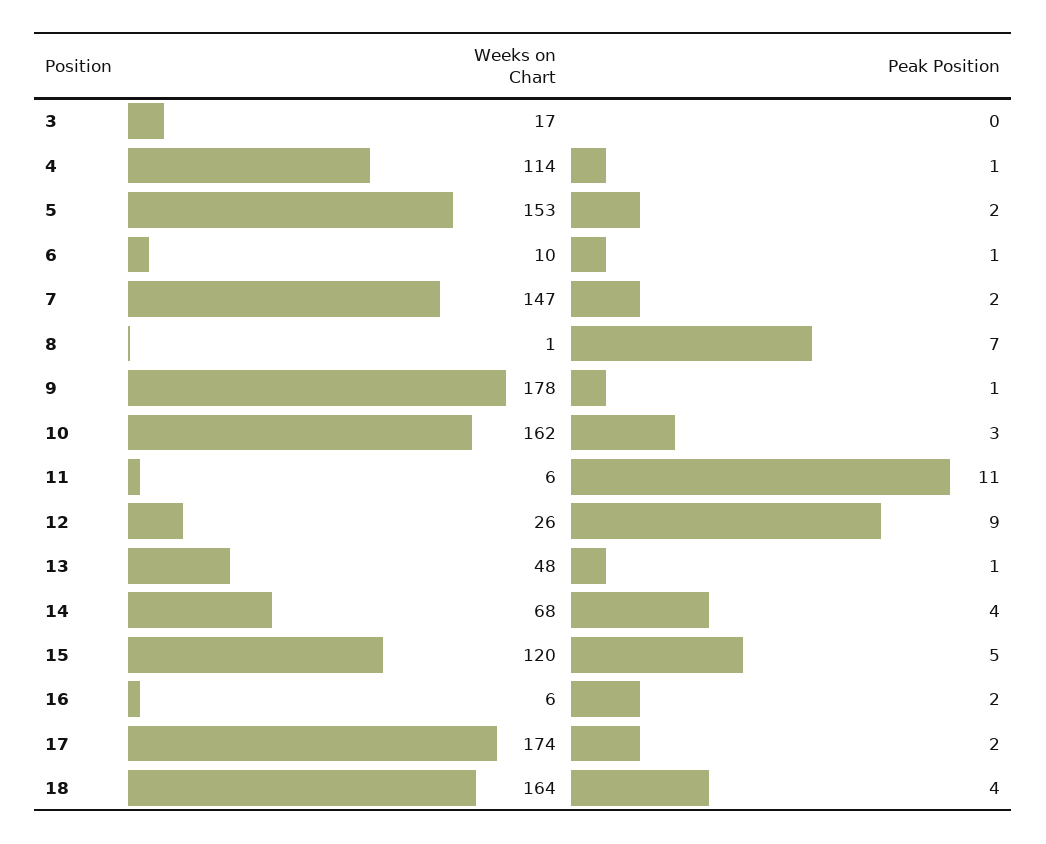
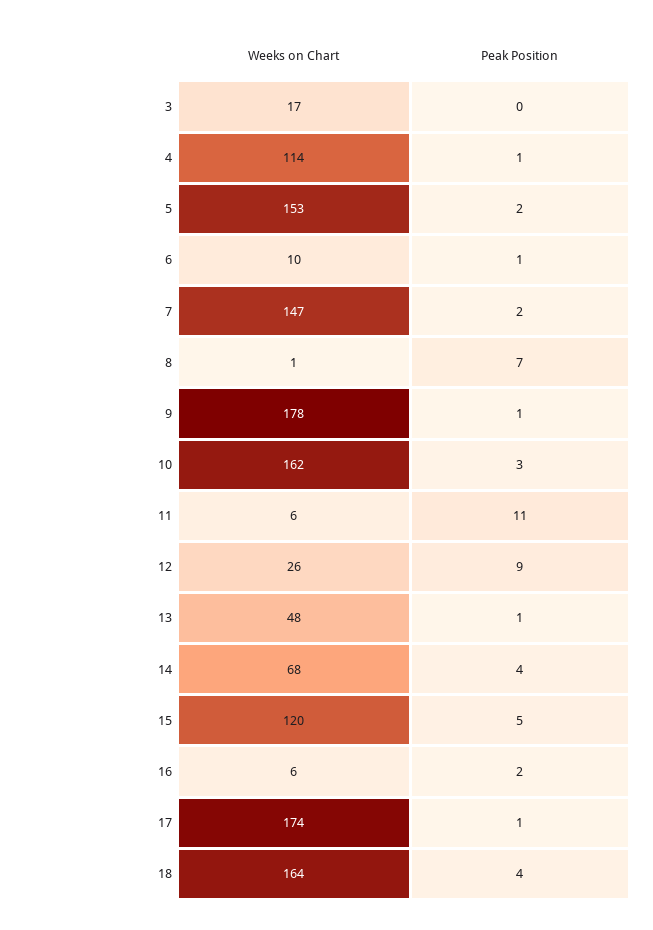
Peak Position, 17: 2 -> 1

